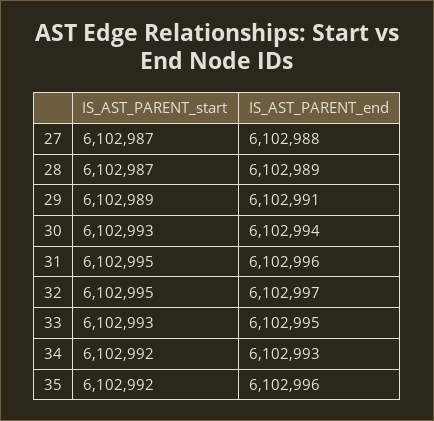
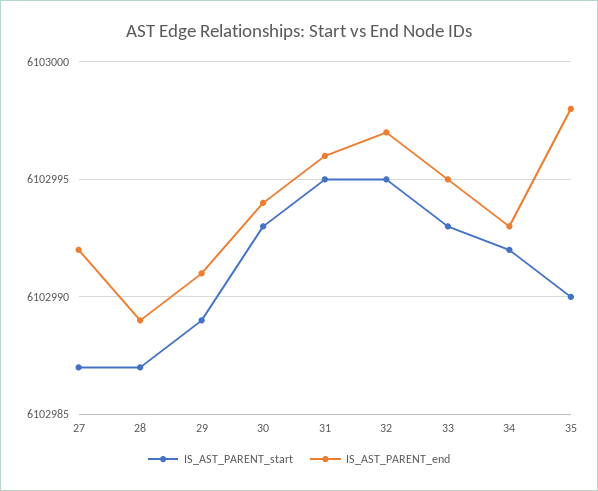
IS_AST_PARENT_end, 27: 6102988 -> 6102992
IS_AST_PARENT_start, 35: 6102992 -> 6102990
IS_AST_PARENT_end, 35: 6102996 -> 6102998

